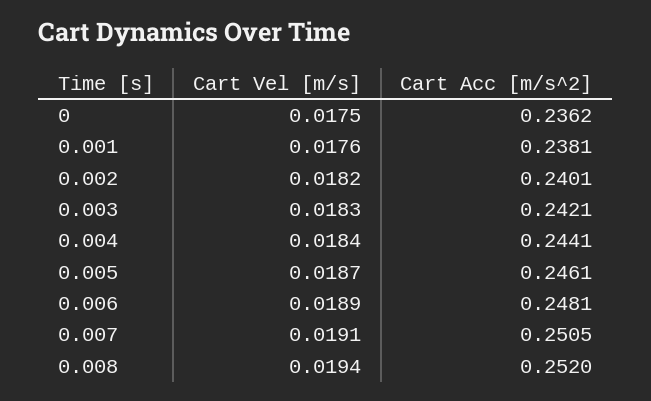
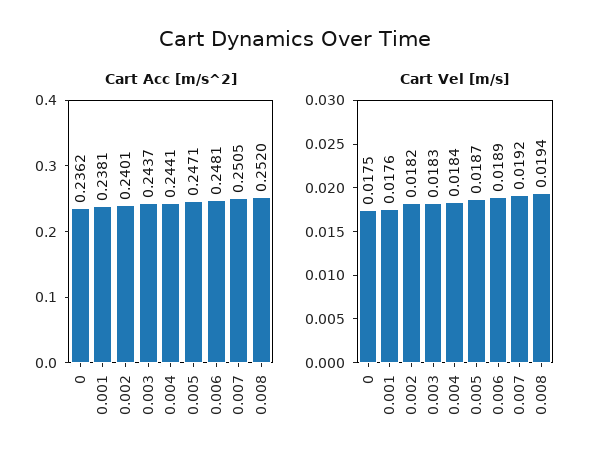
Cart Acc [m/s^2], 0.003: 0.2421 -> 0.2437
Cart Acc [m/s^2], 0.005: 0.2461 -> 0.2471
Cart Vel [m/s], 0.007: 0.0191 -> 0.0192

